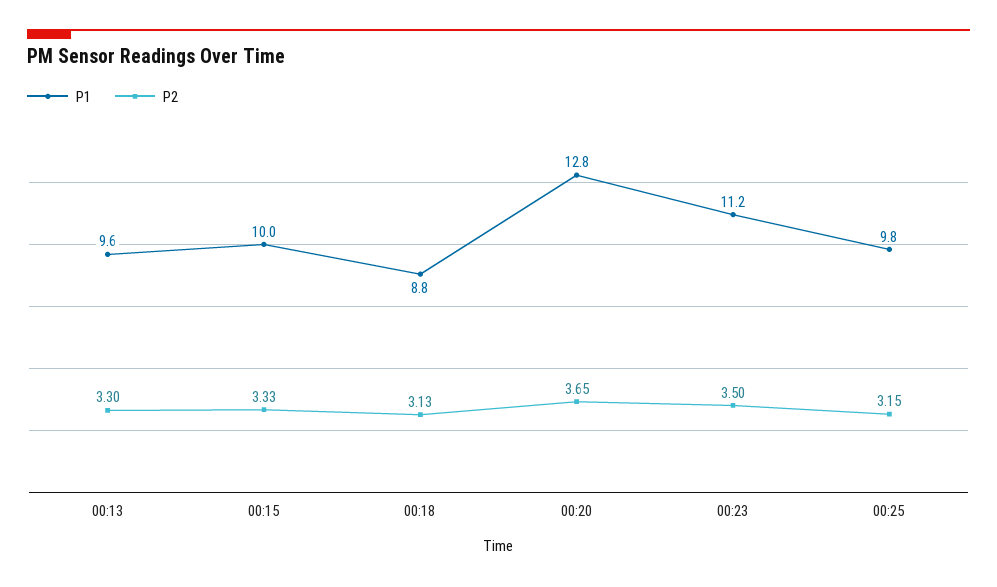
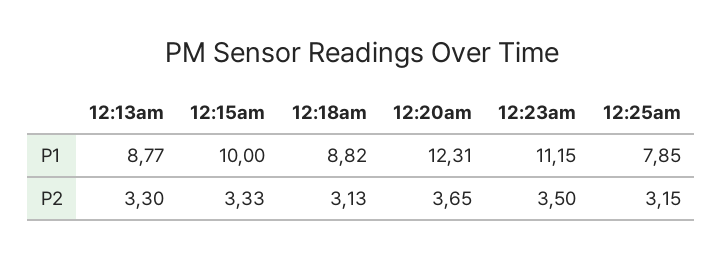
P1, 00:13: 9.6 -> 8.77
P1, 00:20: 12.8 -> 12.31
P1, 00:25: 9.8 -> 7.85

